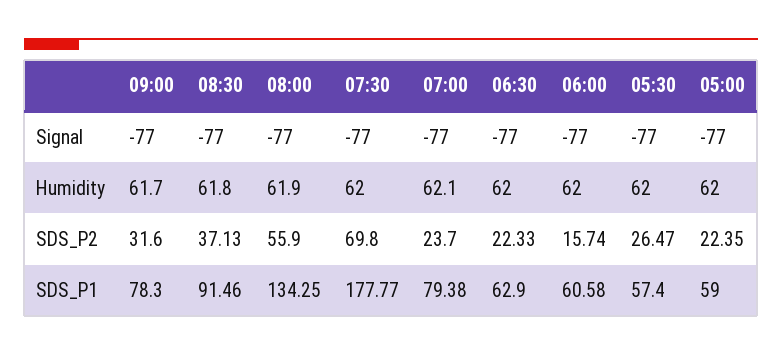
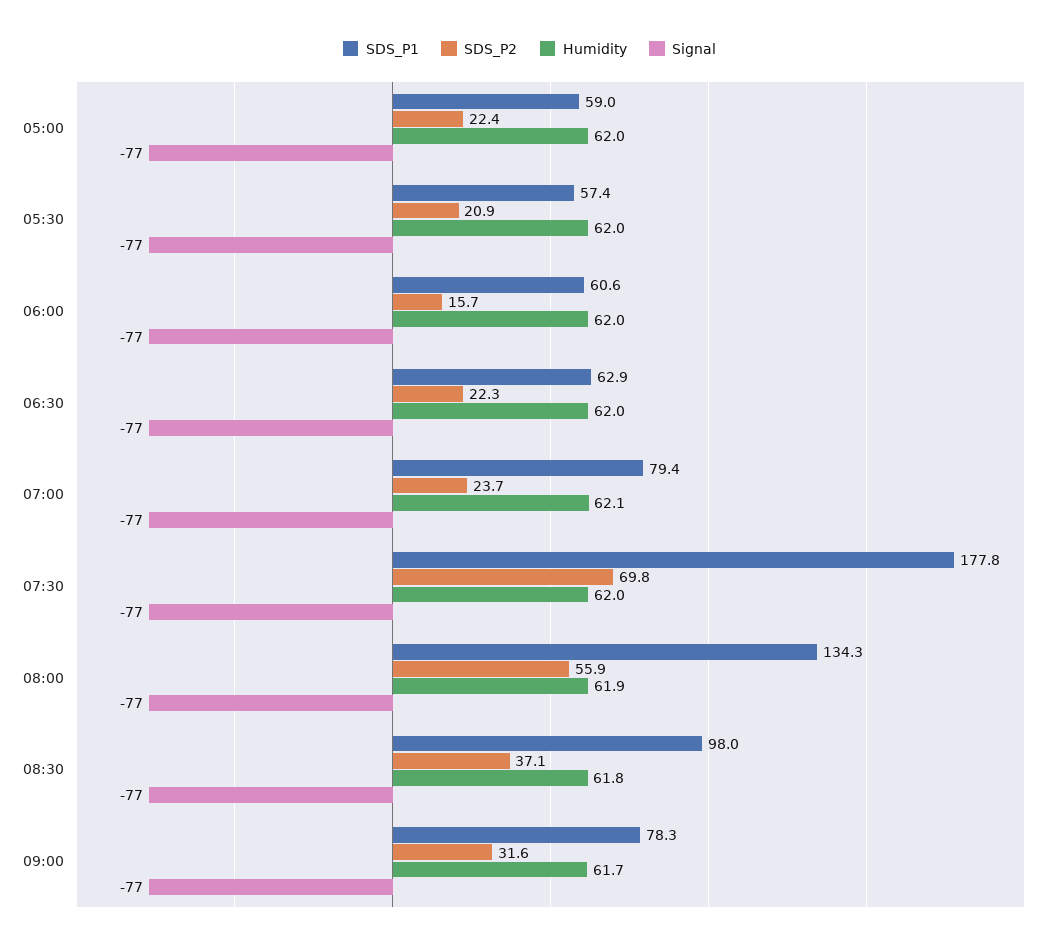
SDS_P2, 05:30: 26.47 -> 20.9
SDS_P1, 08:30: 91.46 -> 98

